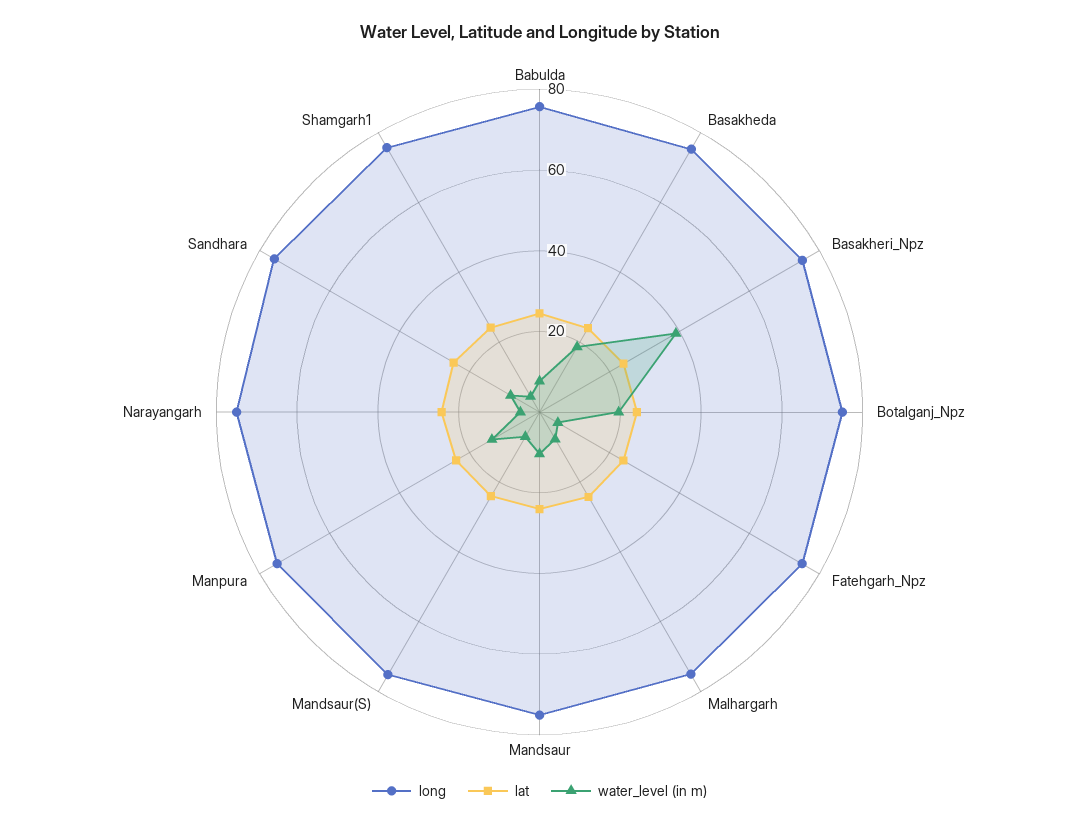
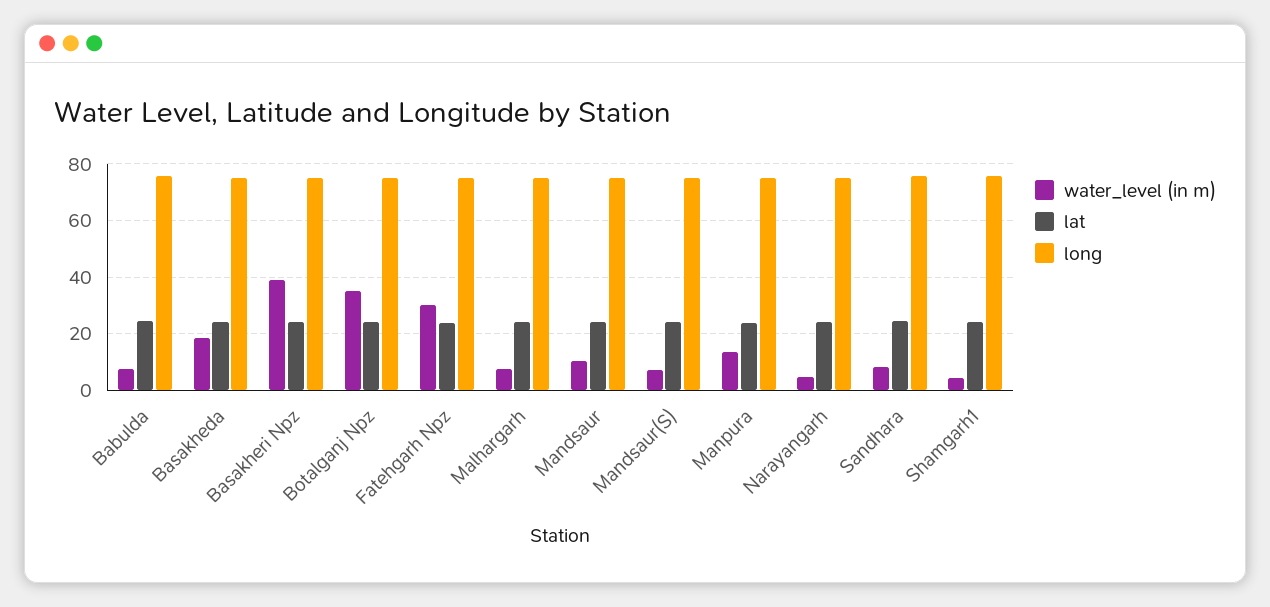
water_level (in m), Botalganj_Npz: 20 -> 35
water_level (in m), Fatehgarh_Npz: 5 -> 30

